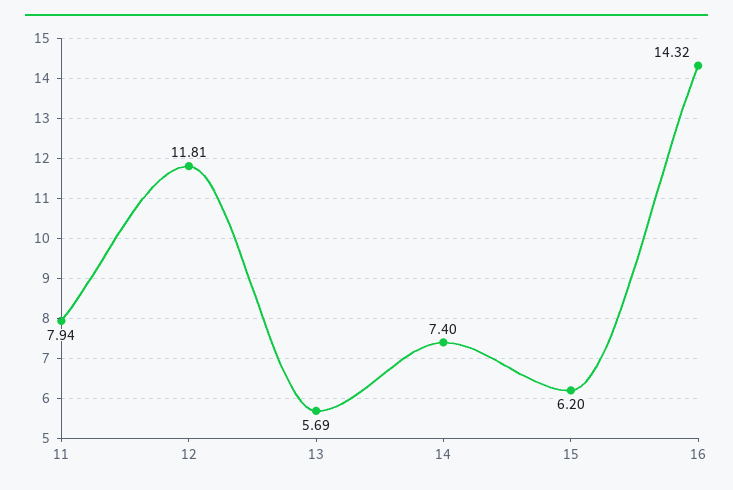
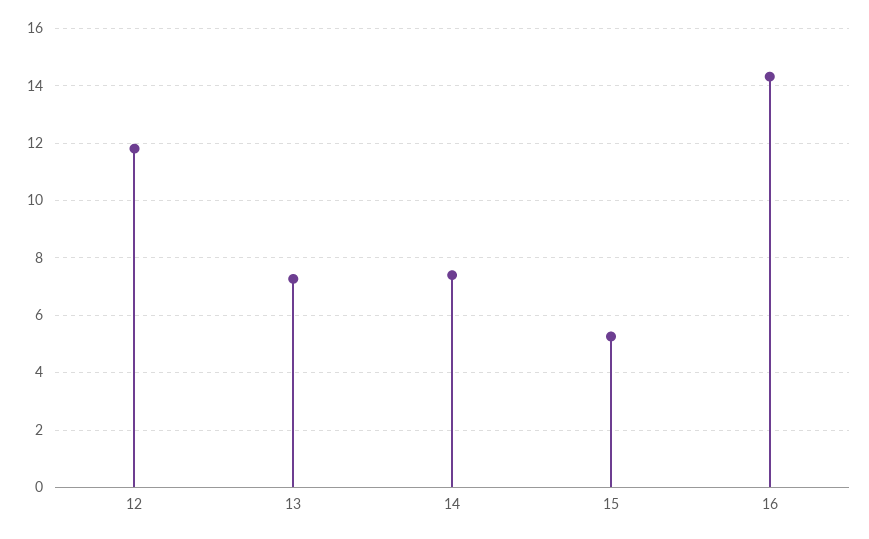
11: 7.94 -> none
13: 5.69 -> 7.25
15: 6.2 -> 5.25

